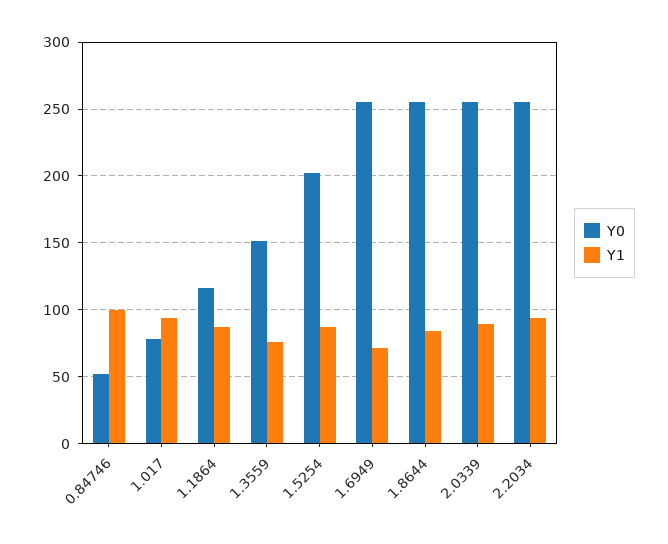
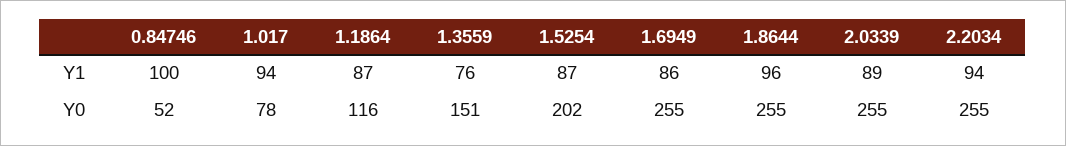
Y1, 1.6949: 70 -> 86
Y1, 1.8644: 85 -> 96

